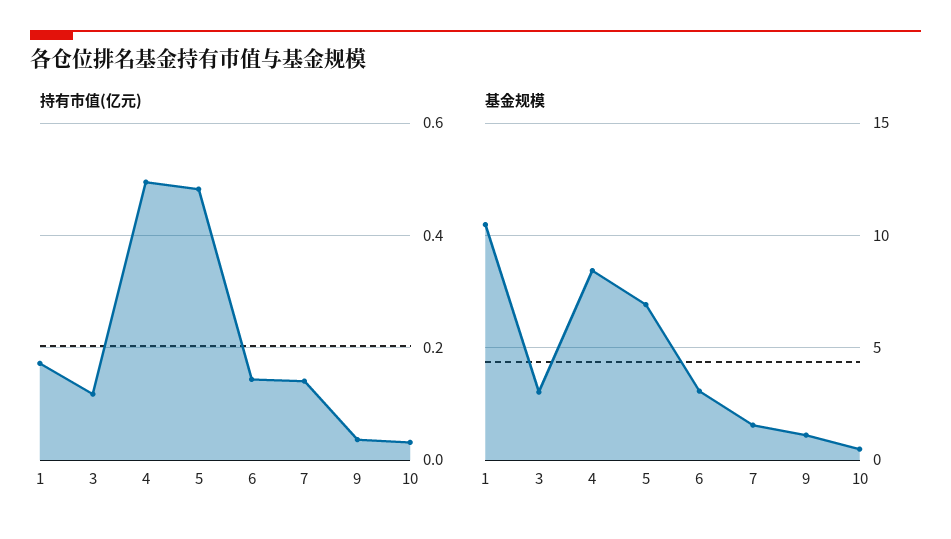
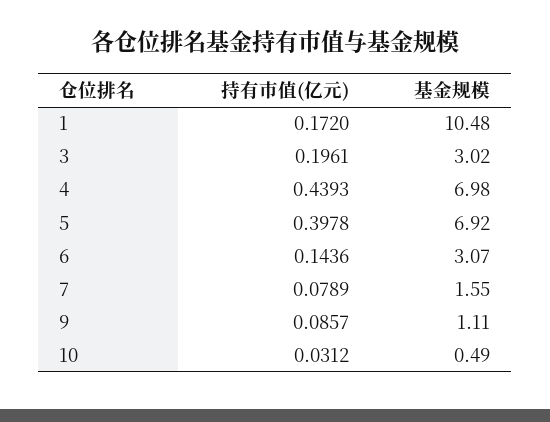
持有市值(亿元), 3: 0.12 -> 0.1961
持有市值(亿元), 4: 0.5 -> 0.4393
持有市值(亿元), 5: 0.48 -> 0.3978
持有市值(亿元), 7: 0.14 -> 0.0789
持有市值(亿元), 9: 0.04 -> 0.0857
基金规模, 4: 8.5 -> 6.98

